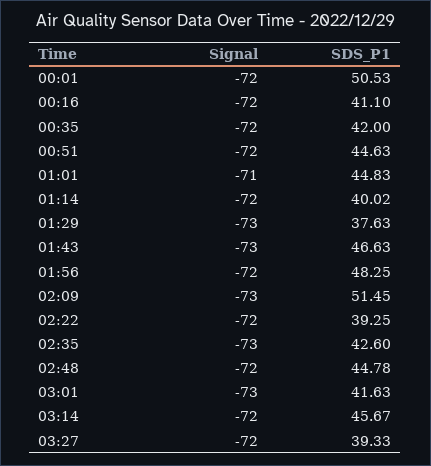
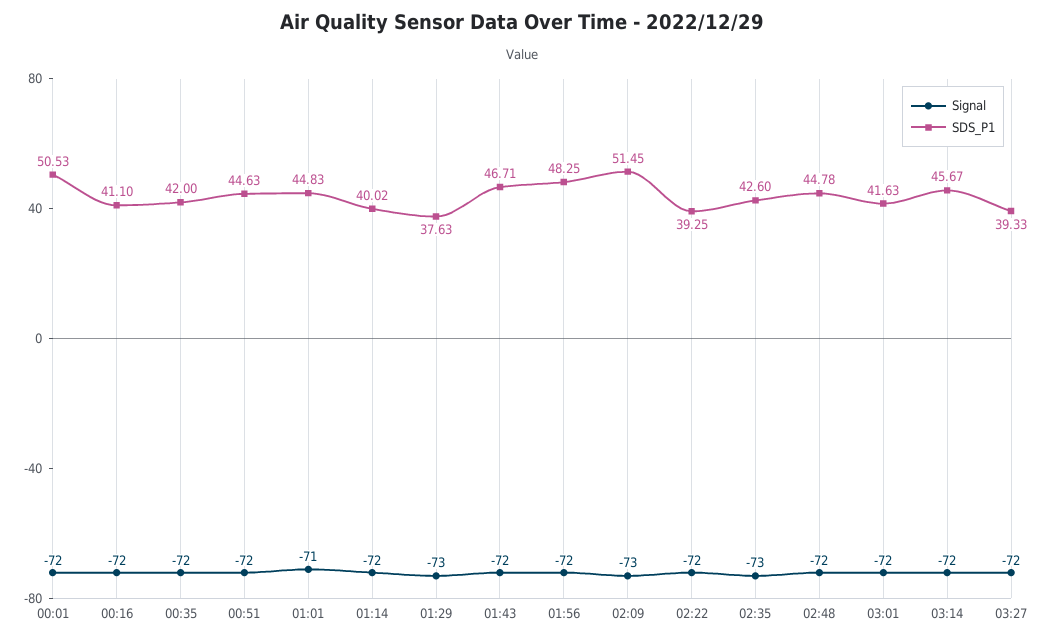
Signal, 01:43: -73 -> -72
SDS_P1, 01:43: 46.63 -> 46.71
Signal, 03:01: -73 -> -72

